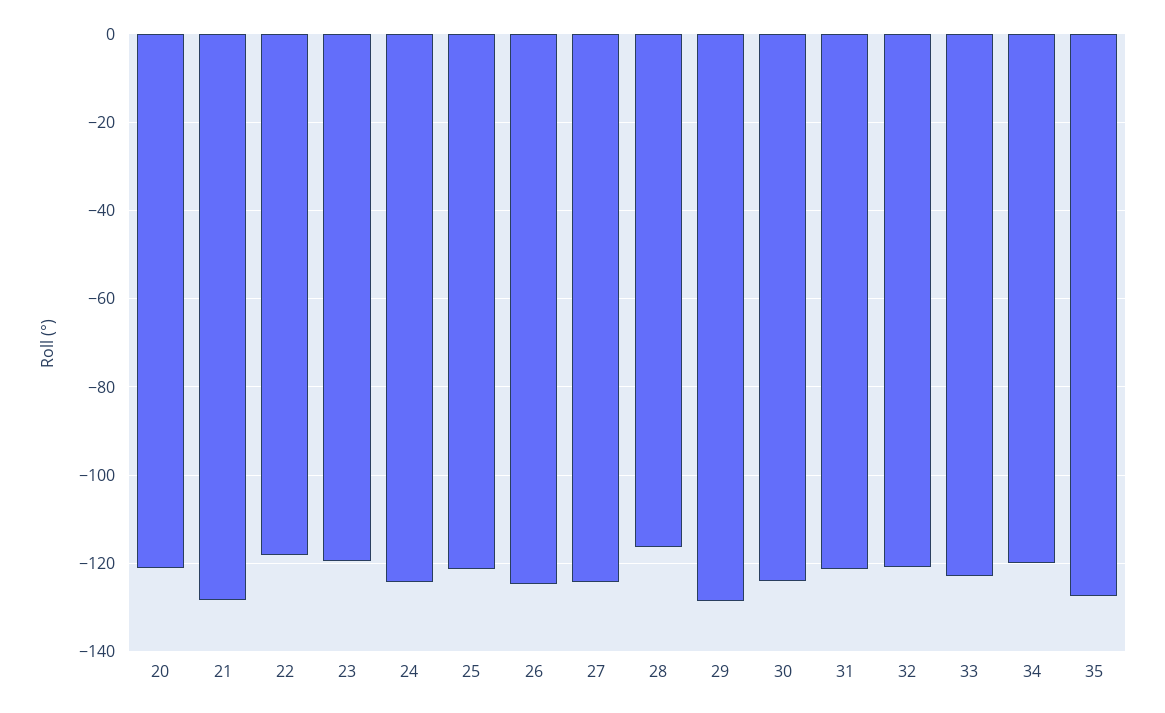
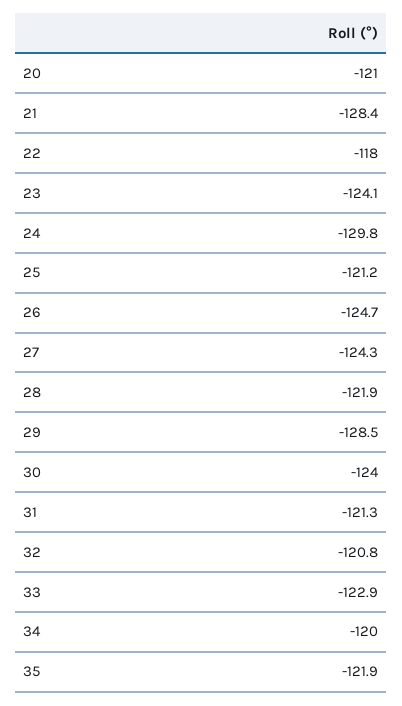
23: -120 -> -124.1
24: -124 -> -129.8
28: -116 -> -121.9
35: -128 -> -121.9

